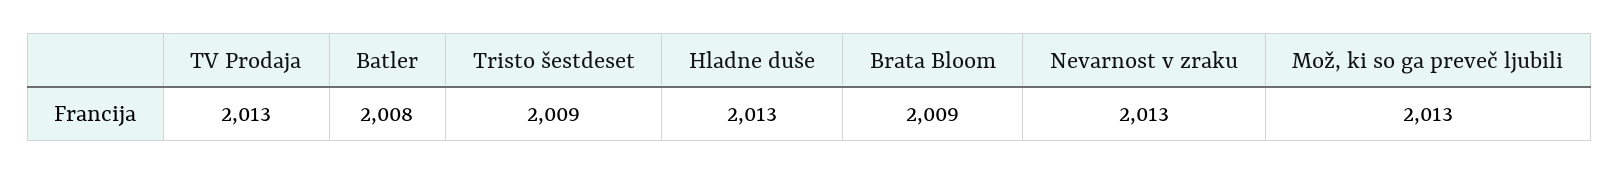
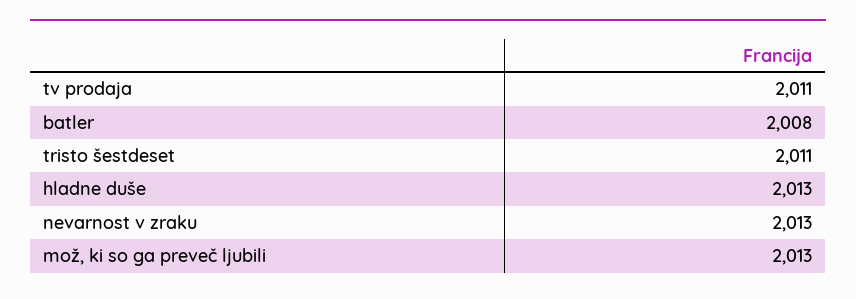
TV Prodaja: 2013 -> 2011
Tristo šestdeset: 2009 -> 2011
Brata Bloom: 2009 -> none

